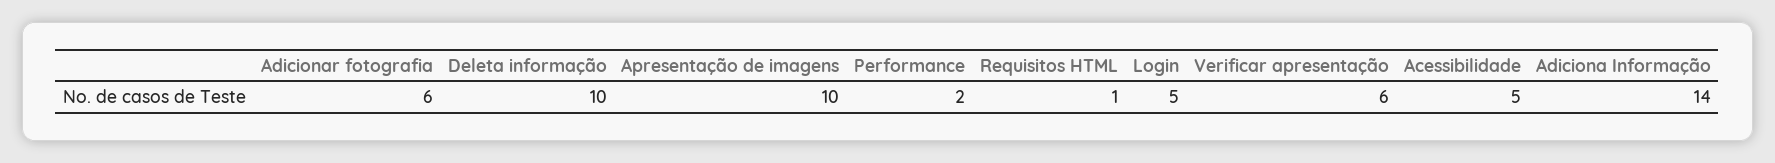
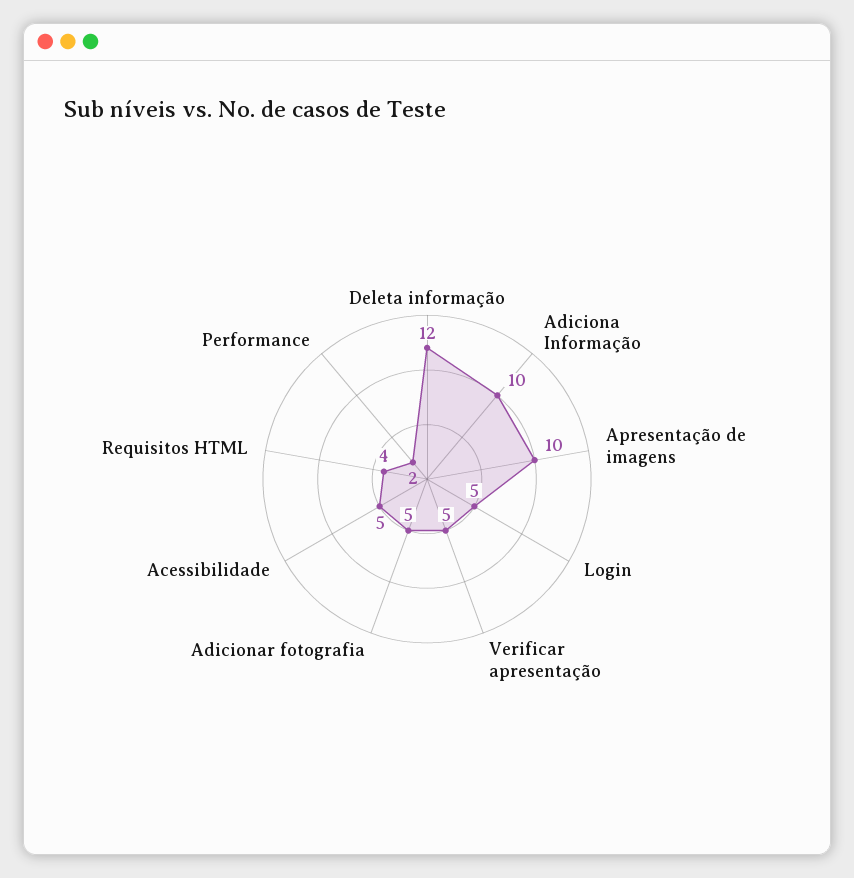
Adicionar fotografia: 6 -> 5
Deleta informação: 10 -> 12
Requisitos HTML: 1 -> 4
Verificar apresentação: 6 -> 5
Adiciona Informação: 14 -> 10

